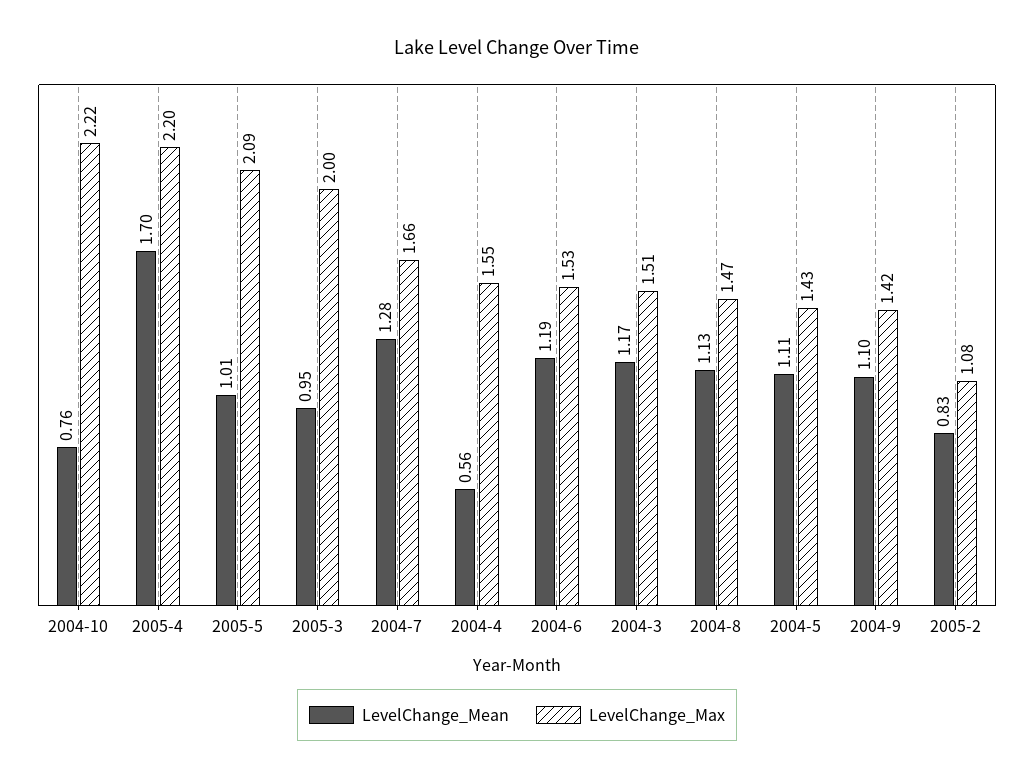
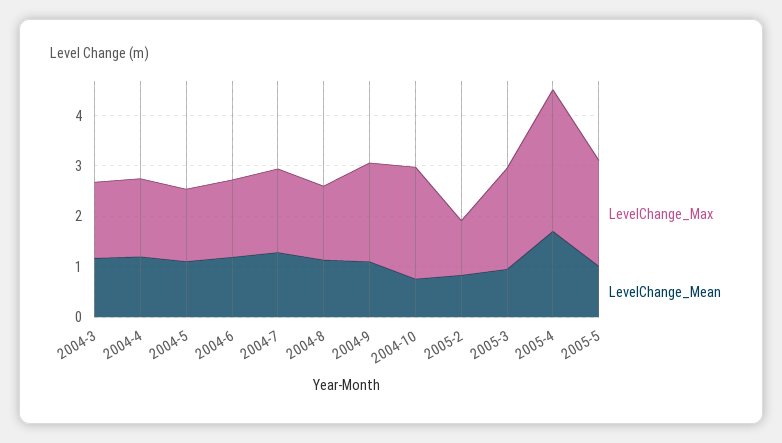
LevelChange_Max, 2005-4: 2.2 -> 2.8
LevelChange_Mean, 2004-4: 0.56 -> 1.2
LevelChange_Max, 2004-9: 1.42 -> 2

